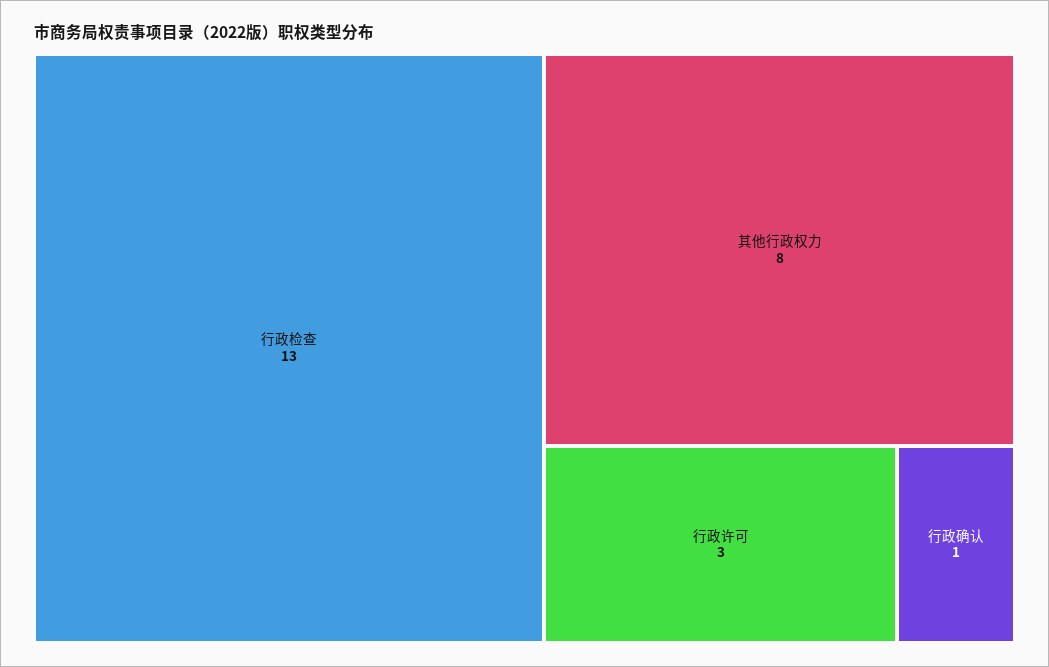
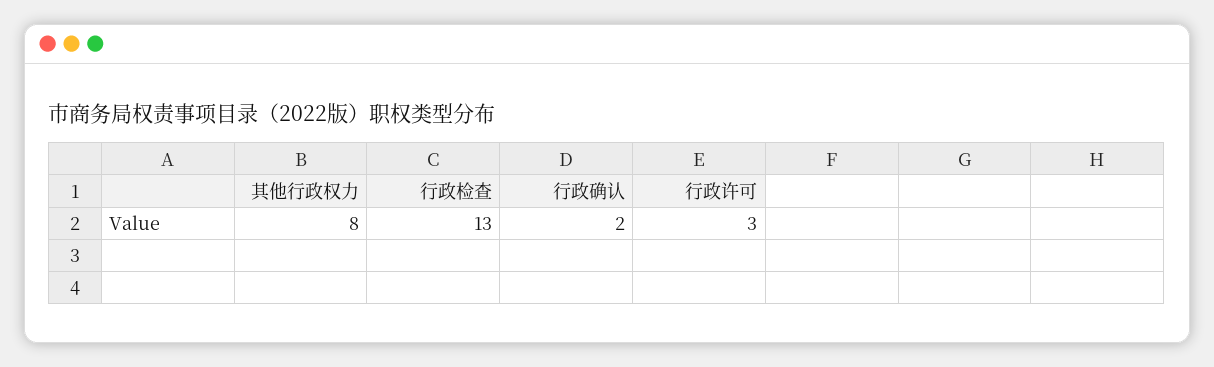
行政确认: 1 -> 2

